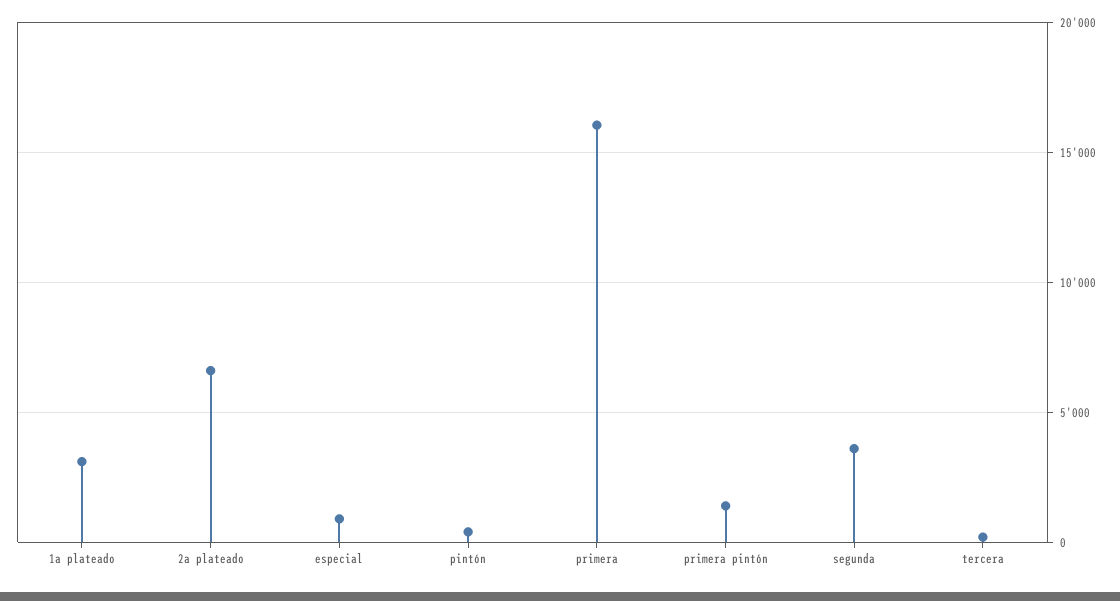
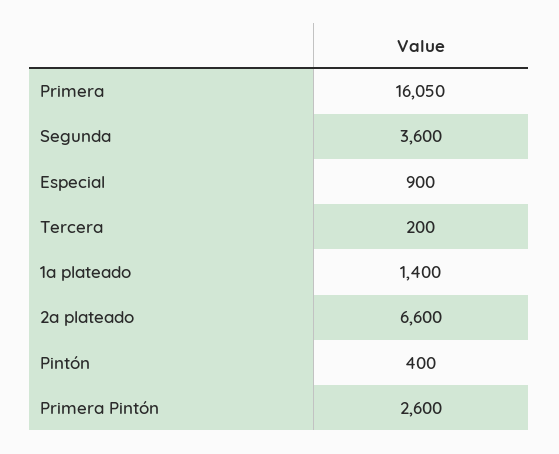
1a plateado: 3000 -> 1400
primera pintón: 1500 -> 2600

